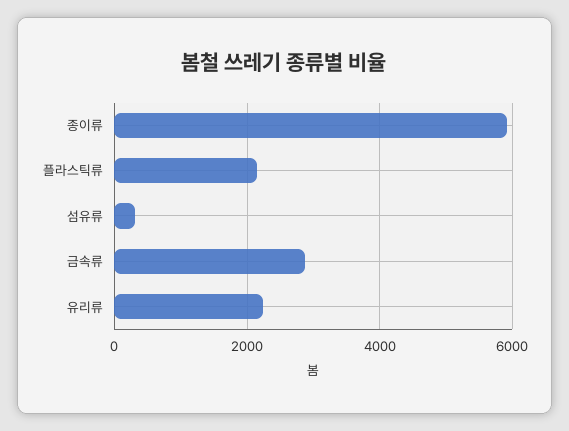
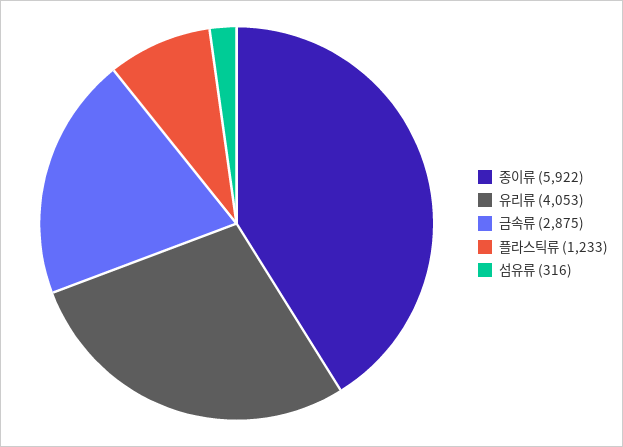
플라스틱류: 2200 -> 1233
유리류: 2200 -> 4053

